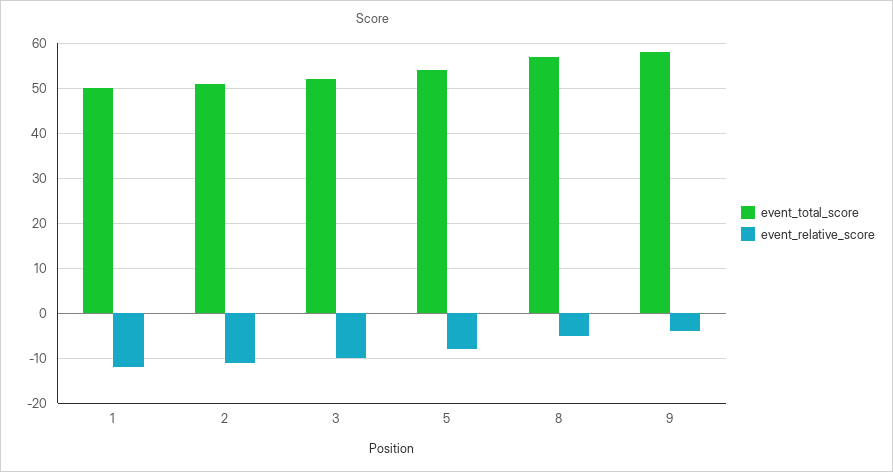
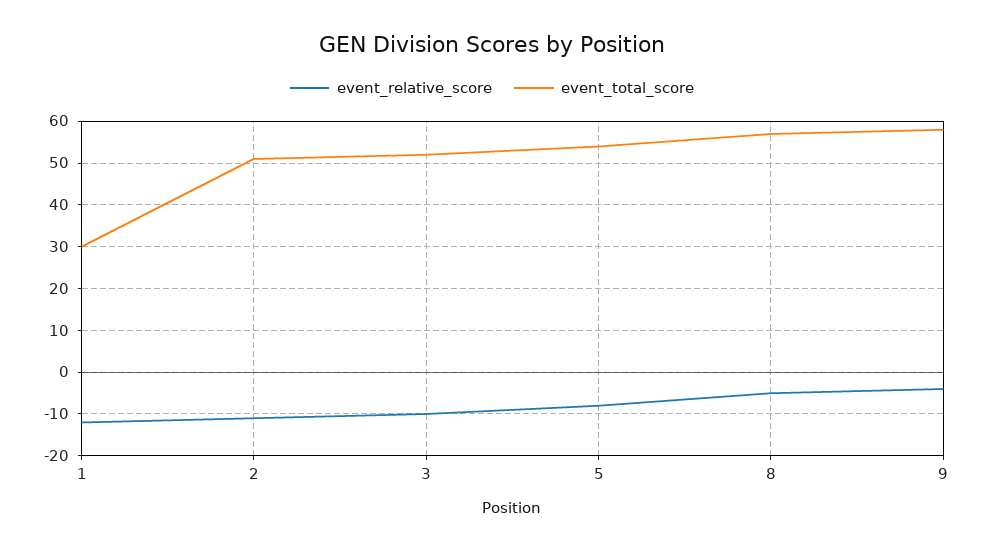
event_total_score, 1: 50 -> 30

